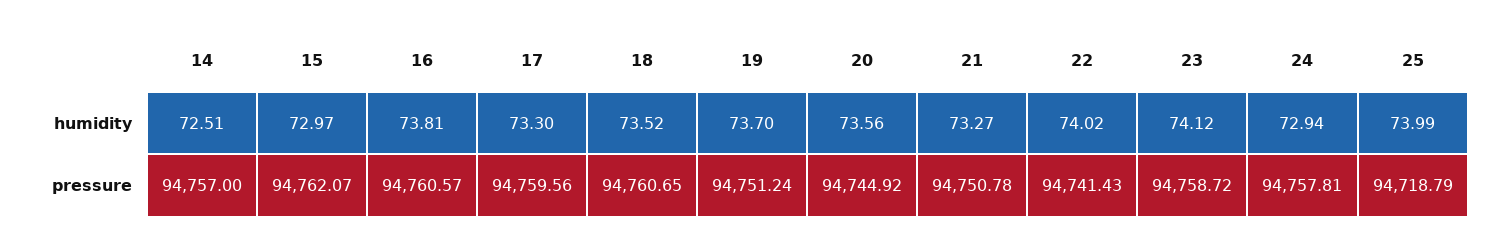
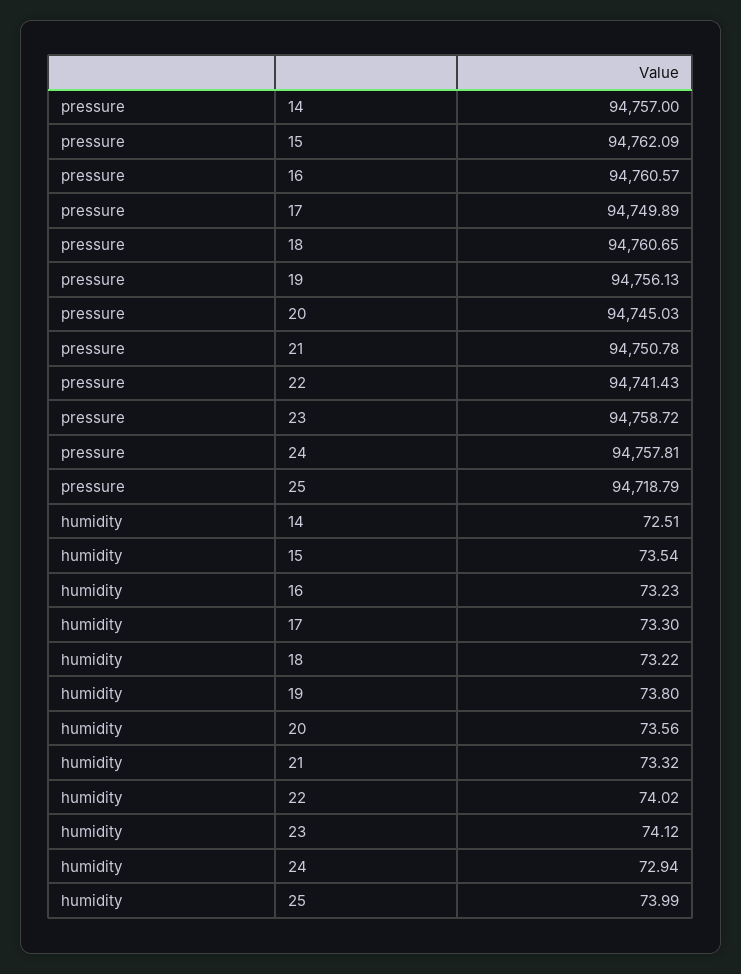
15, humidity: 72.97 -> 73.54
16, humidity: 73.81 -> 73.23
18, humidity: 73.52 -> 73.22
19, humidity: 73.7 -> 73.8
21, humidity: 73.27 -> 73.32
15, pressure: 94762.07 -> 94762.09
17, pressure: 94759.56 -> 94749.89
19, pressure: 94751.24 -> 94756.13
20, pressure: 94744.92 -> 94745.03

